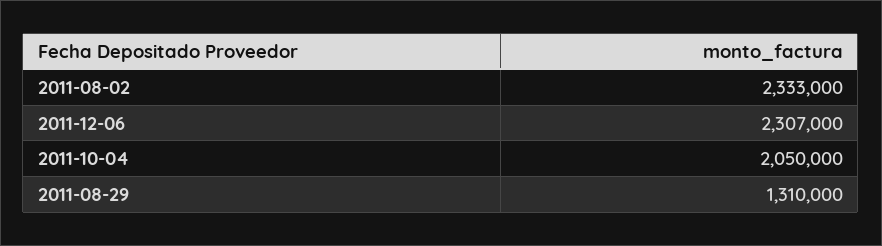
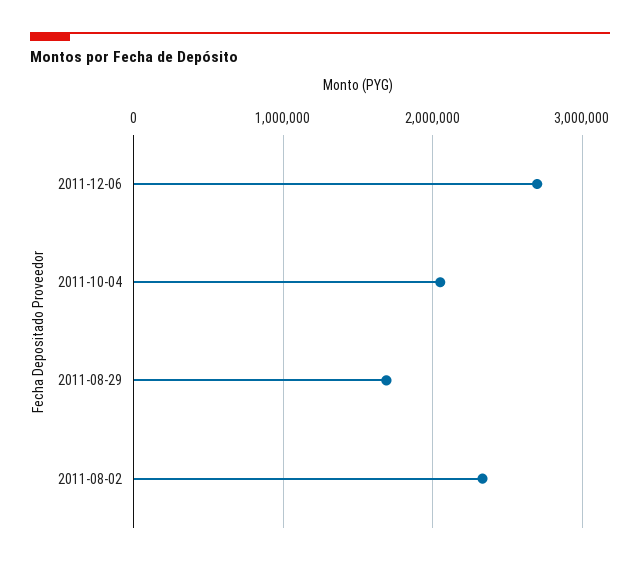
2011-12-06: 2307000 -> 2700000
2011-08-29: 1310000 -> 1700000

